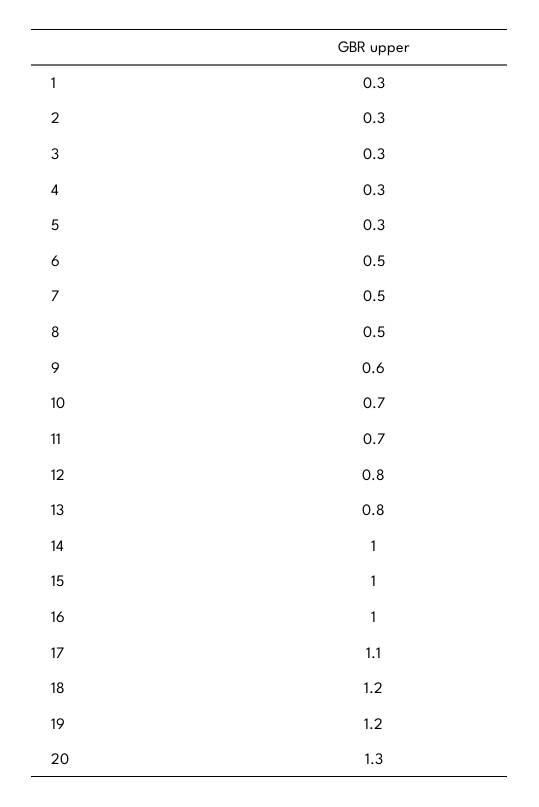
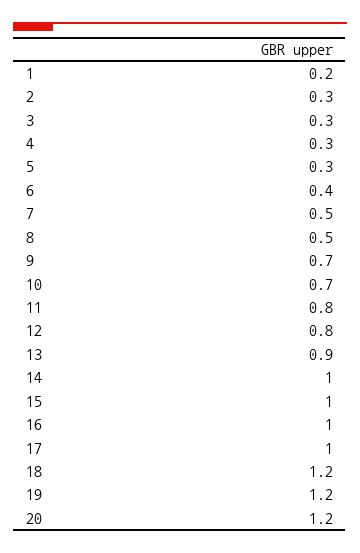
1: 0.3 -> 0.2
6: 0.5 -> 0.4
9: 0.6 -> 0.7
11: 0.7 -> 0.8
13: 0.8 -> 0.9
17: 1.1 -> 1
20: 1.3 -> 1.2

